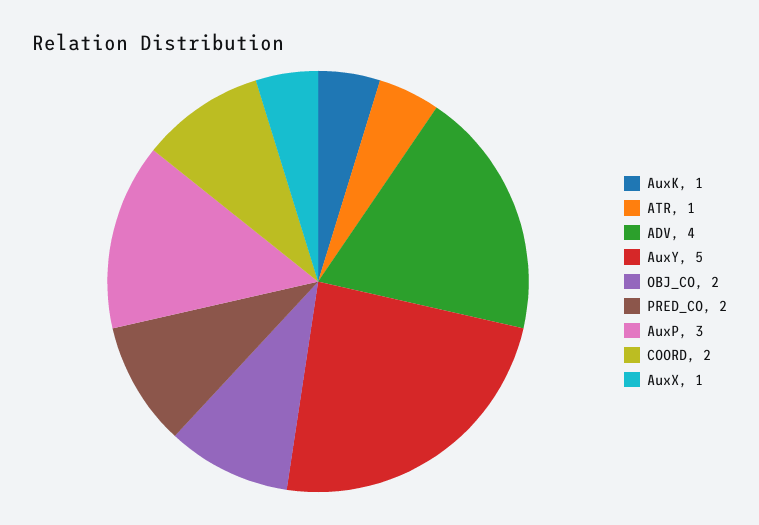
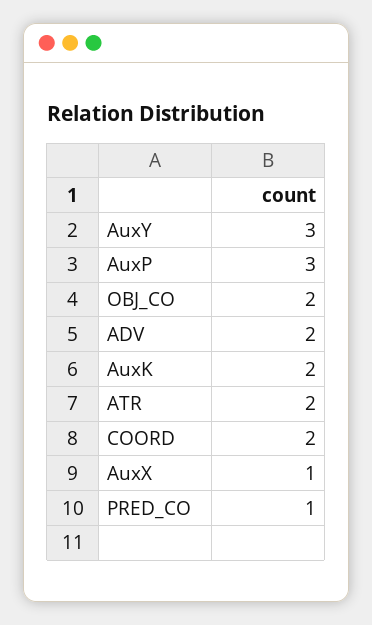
AuxK: 1 -> 2
ATR: 1 -> 2
ADV: 4 -> 2
AuxY: 5 -> 3
PRED_CO: 2 -> 1

